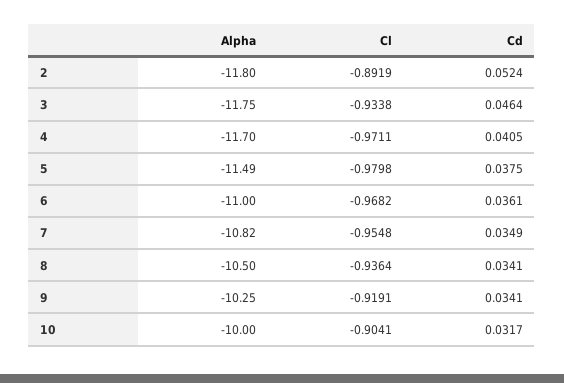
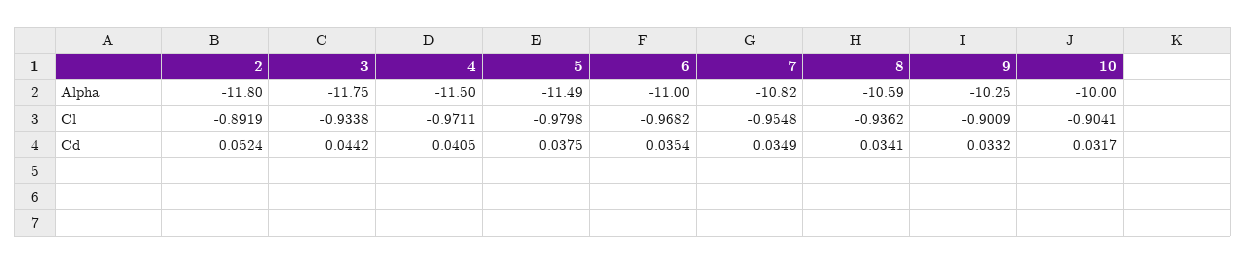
Cd, 3: 0.0464 -> 0.0442
Alpha, 4: -11.7 -> -11.5
Cd, 6: 0.0361 -> 0.0354
Alpha, 8: -10.5 -> -10.59
Cl, 8: -0.9364 -> -0.9362
Cl, 9: -0.9191 -> -0.9009
Cd, 9: 0.0341 -> 0.0332

